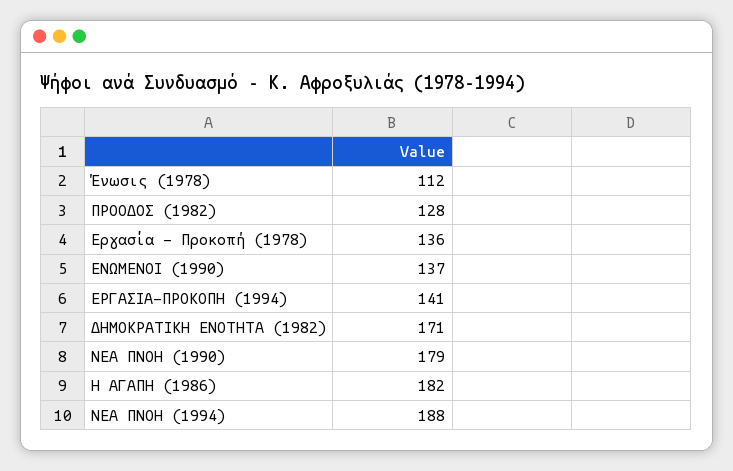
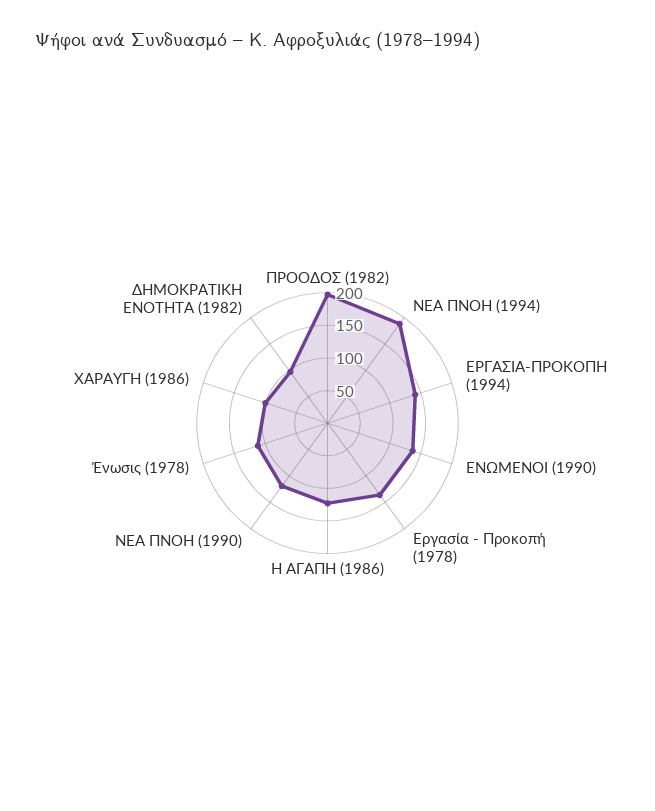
ΠΡΟΟΔΟΣ (1982): 128 -> 200
ΔΗΜΟΚΡΑΤΙΚΗ ΕΝΟΤΗΤΑ (1982): 171 -> 100
ΝΕΑ ΠΝΟΗ (1990): 179 -> 125
Η ΑΓΑΠΗ (1986): 182 -> 125
ΧΑΡΑΥΓΗ (1986): none -> 100

